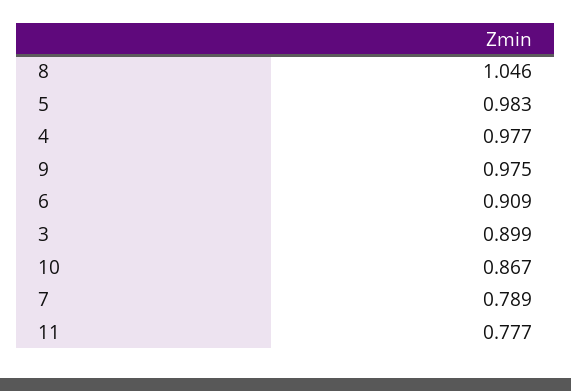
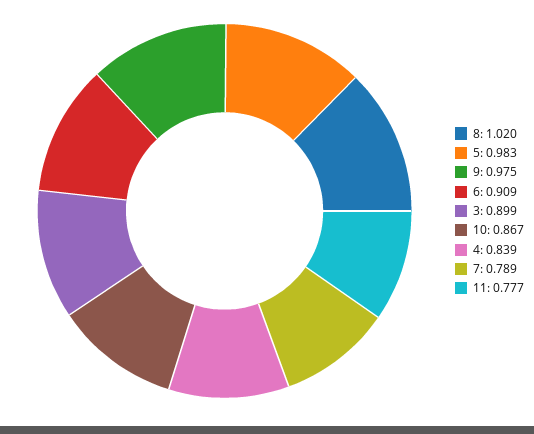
8: 1.046 -> 1.02
4: 0.977 -> 0.839

